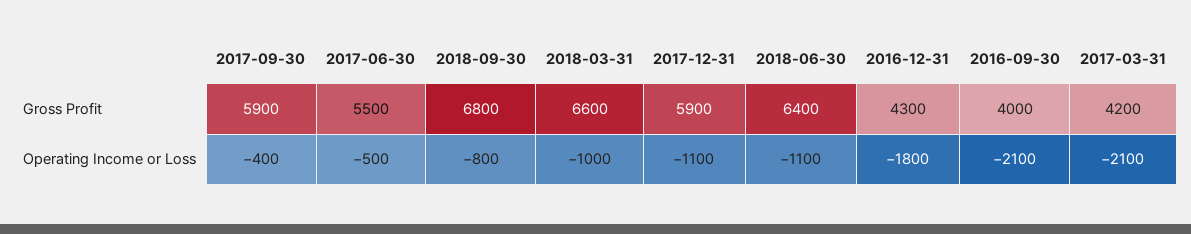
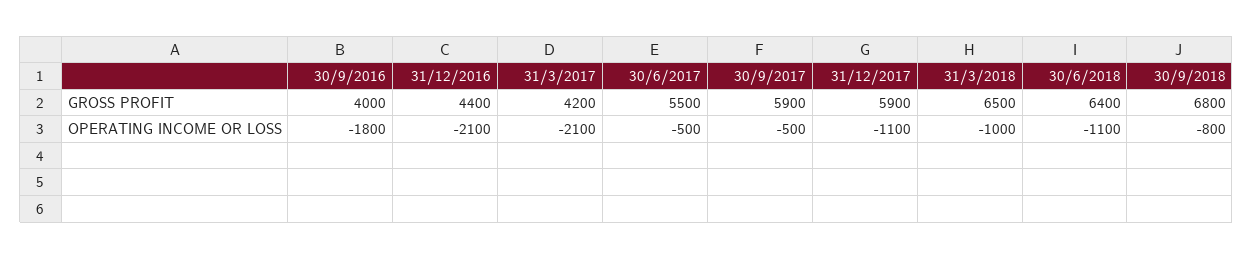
2018-03-31, Gross Profit: 6600 -> 6500
2016-12-31, Gross Profit: 4300 -> 4400
2017-09-30, Operating Income or Loss: -400 -> -500
2016-12-31, Operating Income or Loss: -1800 -> -2100
2016-09-30, Operating Income or Loss: -2100 -> -1800

